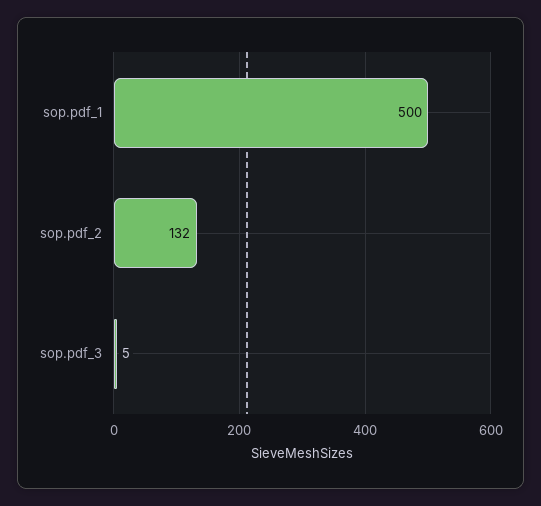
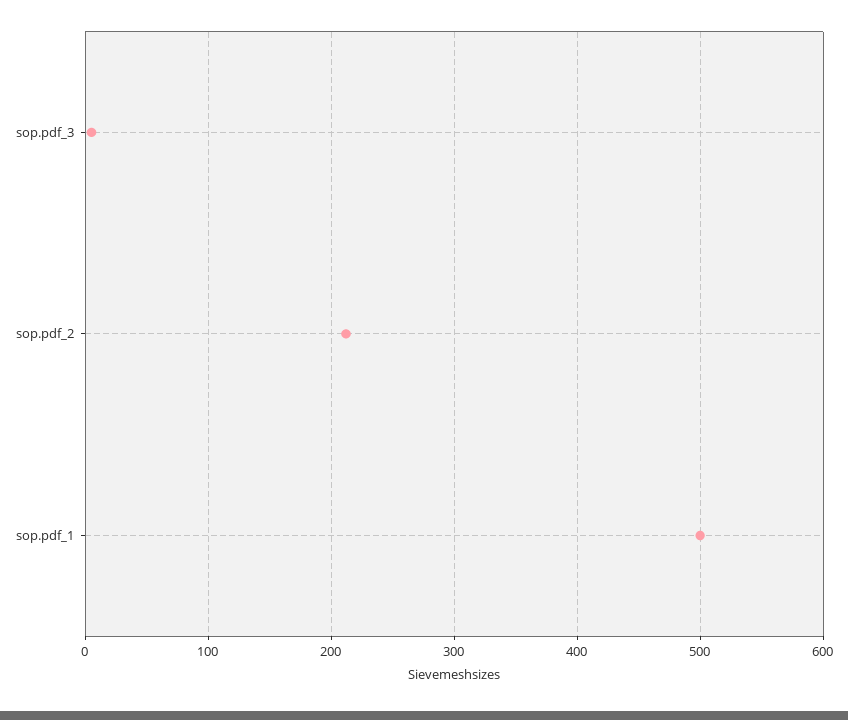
sop.pdf_2: 132 -> 210

